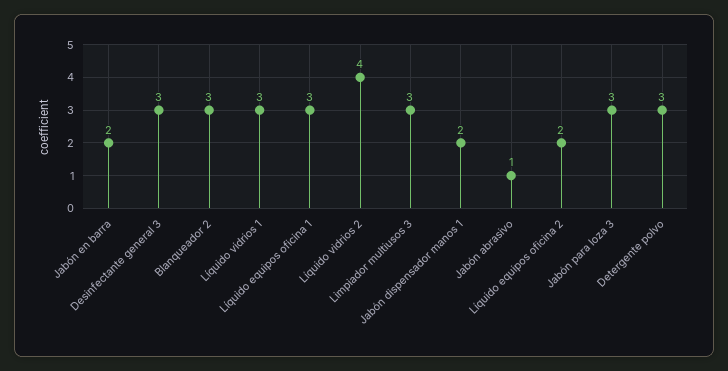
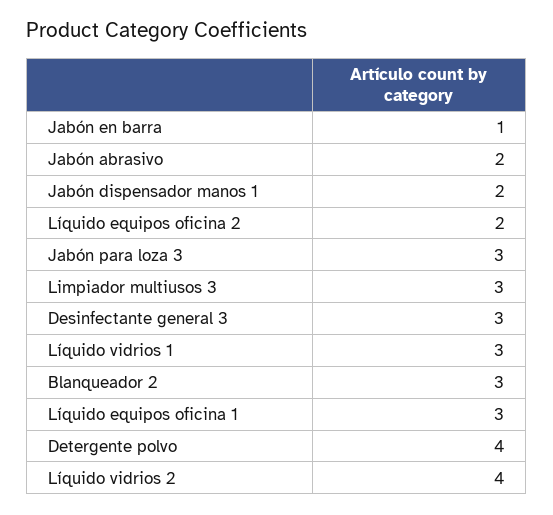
Jabón en barra: 2 -> 1
Jabón abrasivo: 1 -> 2
Detergente polvo: 3 -> 4

